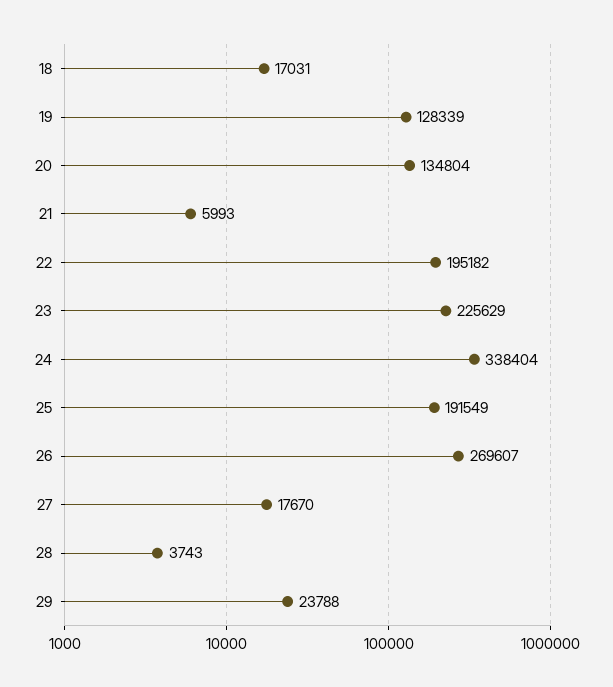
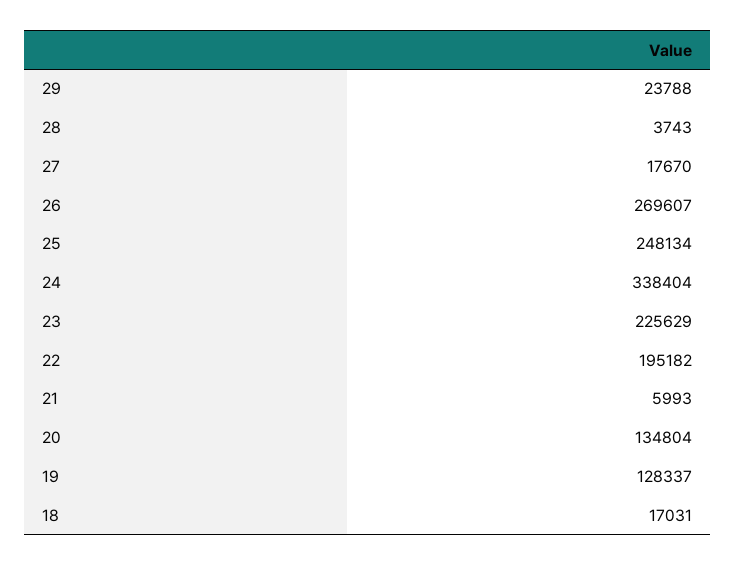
19: 128339 -> 128337
25: 191549 -> 248134

